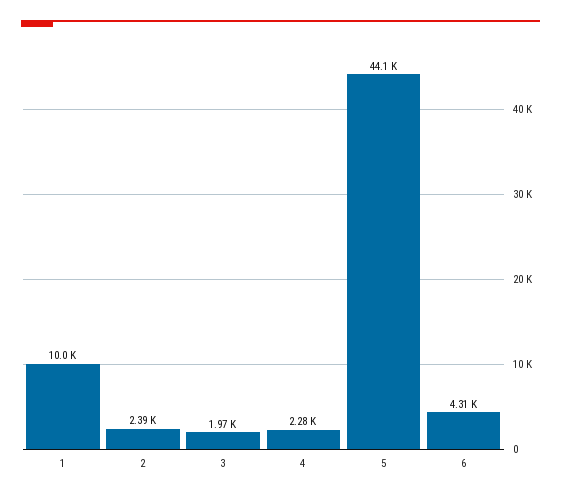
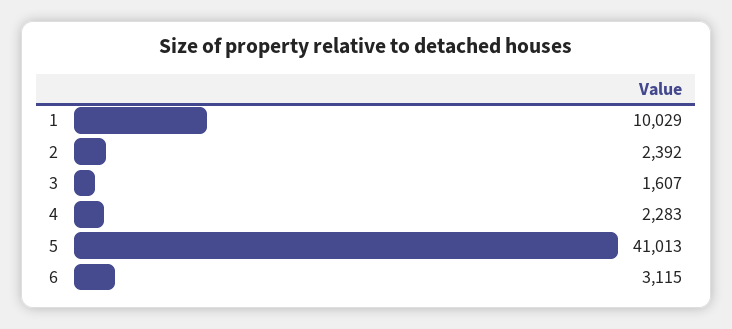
3: 1970 -> 1607
5: 44100 -> 41013
6: 4310 -> 3115

